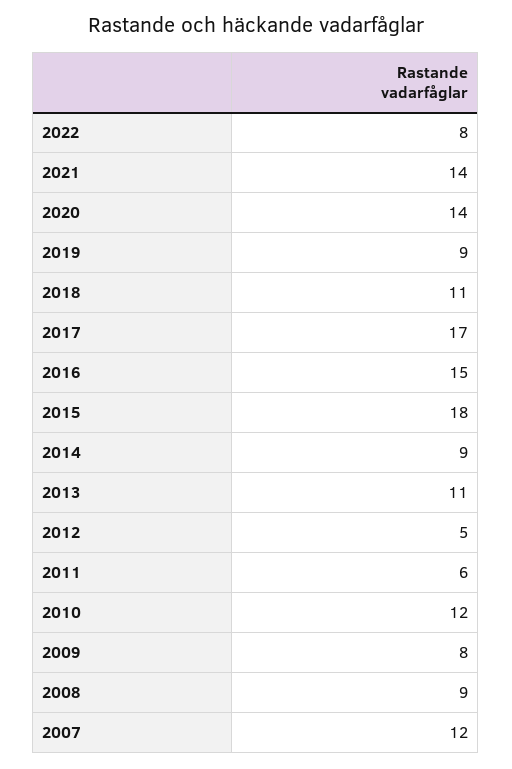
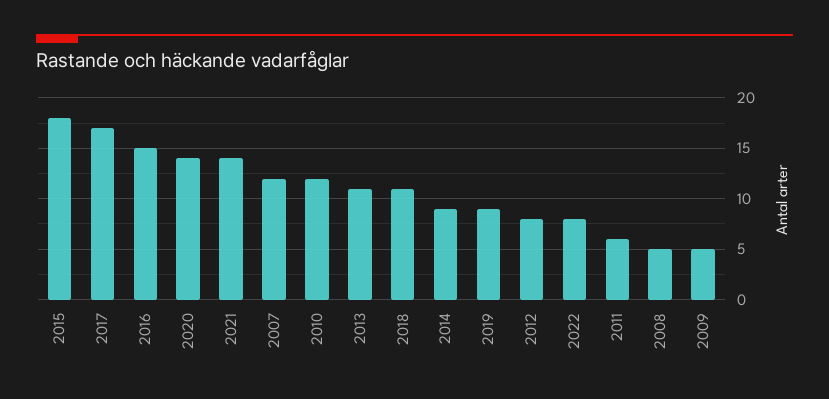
2012: 5 -> 8
2009: 8 -> 5
2008: 9 -> 5

